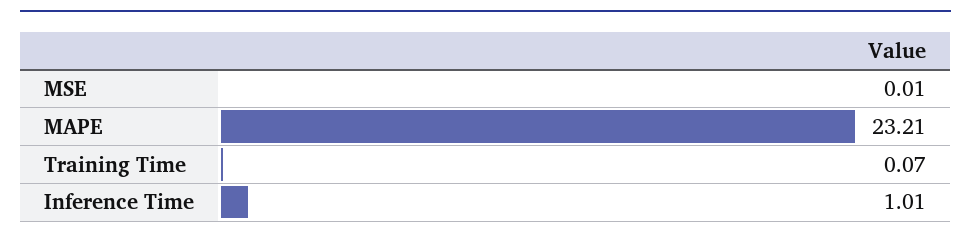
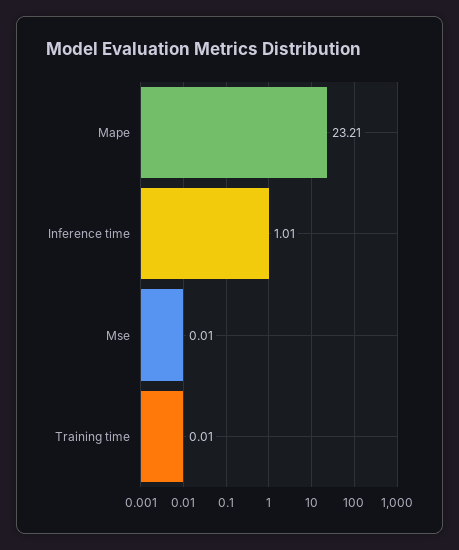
Training Time: 0.07 -> 0.01

